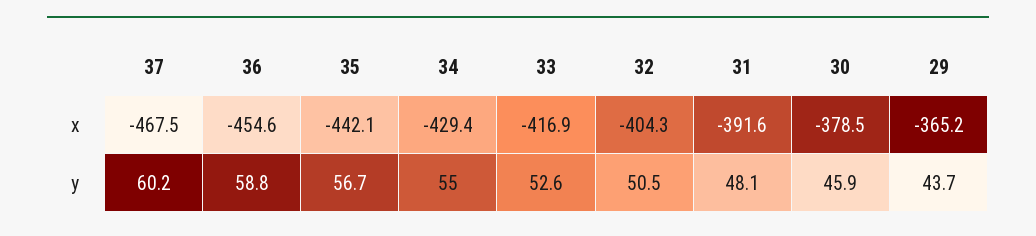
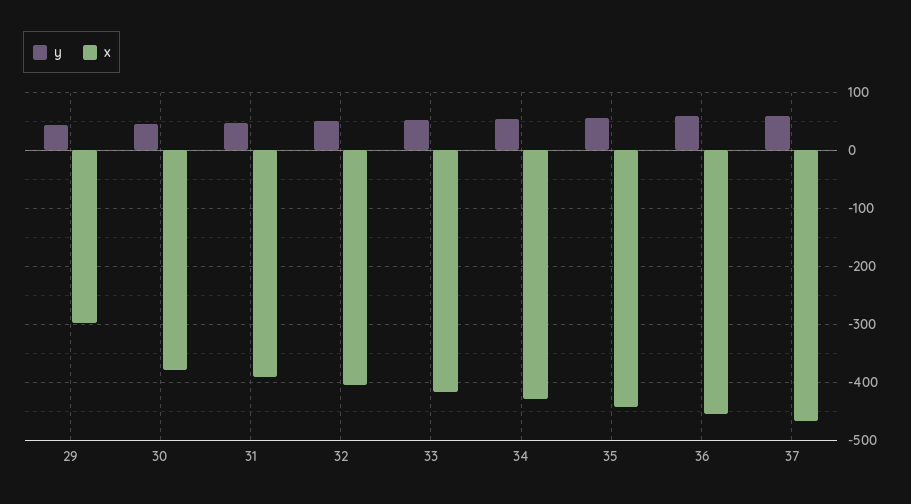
x, 29: -365.2 -> -300

